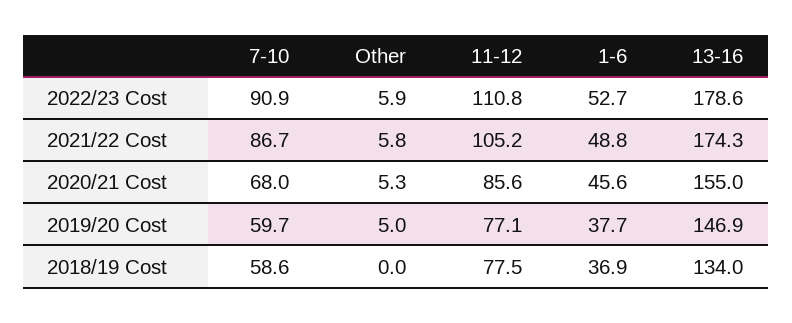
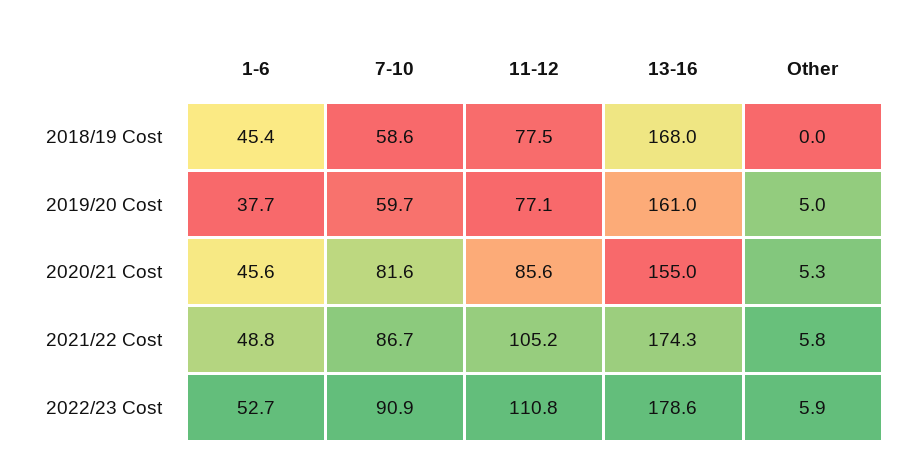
7-10, 2020/21 Cost: 68 -> 81.6
13-16, 2019/20 Cost: 146.9 -> 161
1-6, 2018/19 Cost: 36.9 -> 45.4
13-16, 2018/19 Cost: 134 -> 168

